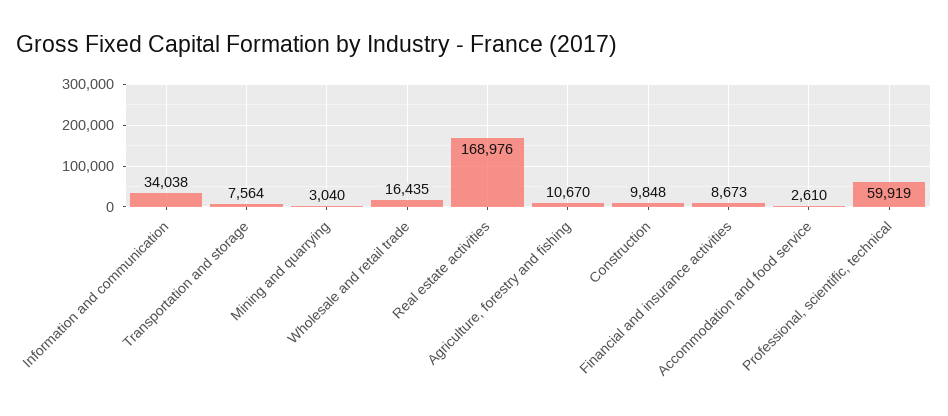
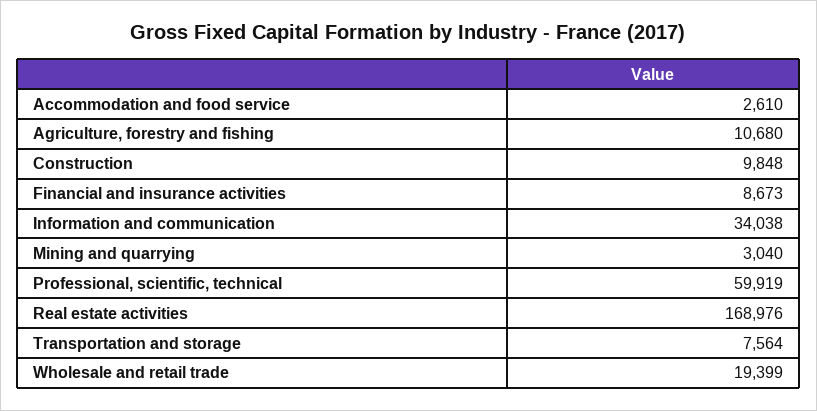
Wholesale and retail trade: 16435 -> 19399
Agriculture, forestry and fishing: 10670 -> 10680

